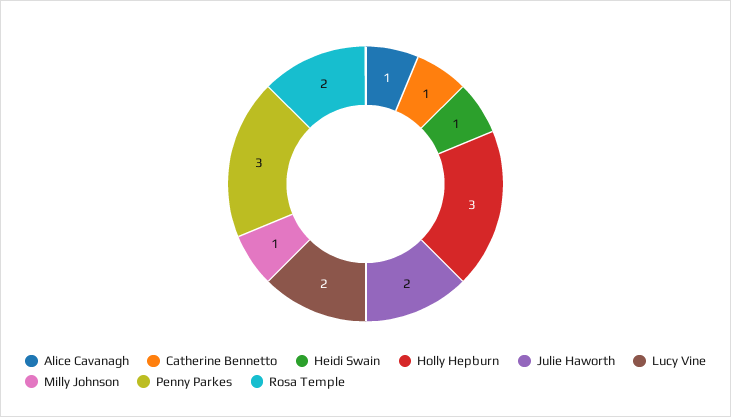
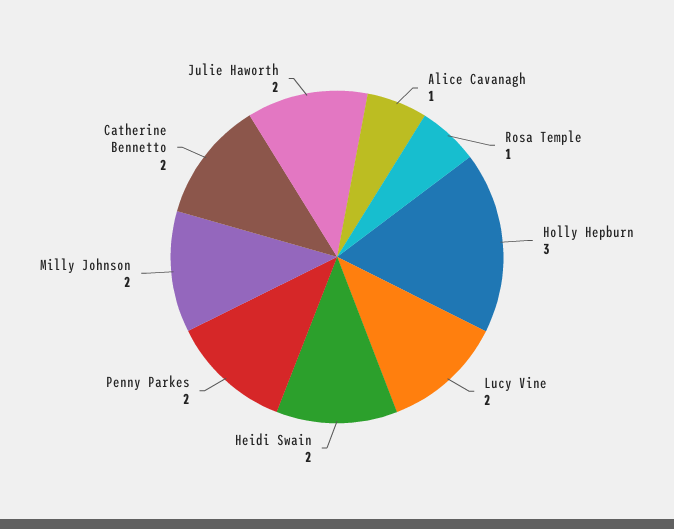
Catherine Bennetto: 1 -> 2
Heidi Swain: 1 -> 2
Milly Johnson: 1 -> 2
Penny Parkes: 3 -> 2
Rosa Temple: 2 -> 1

